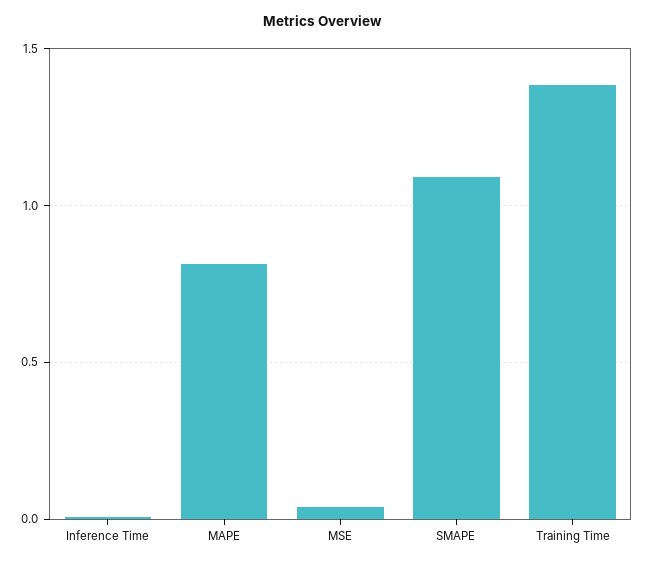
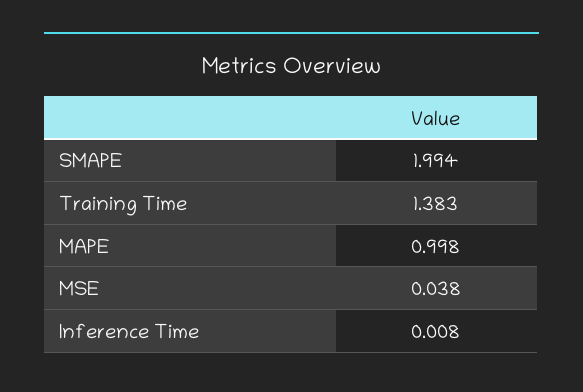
MAPE: 0.8 -> 0.998
SMAPE: 1.1 -> 1.994

